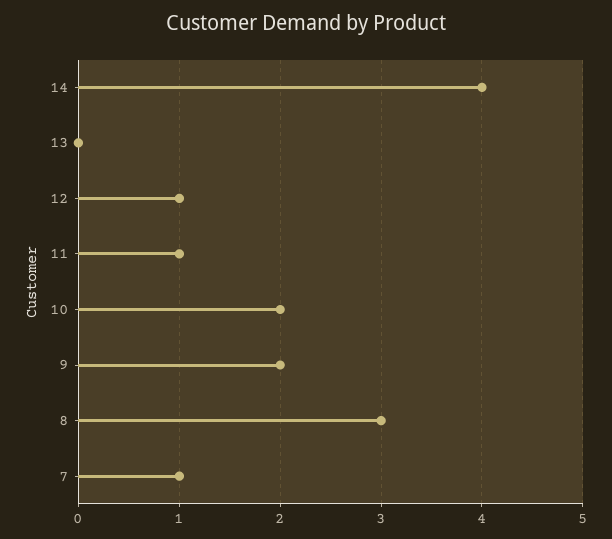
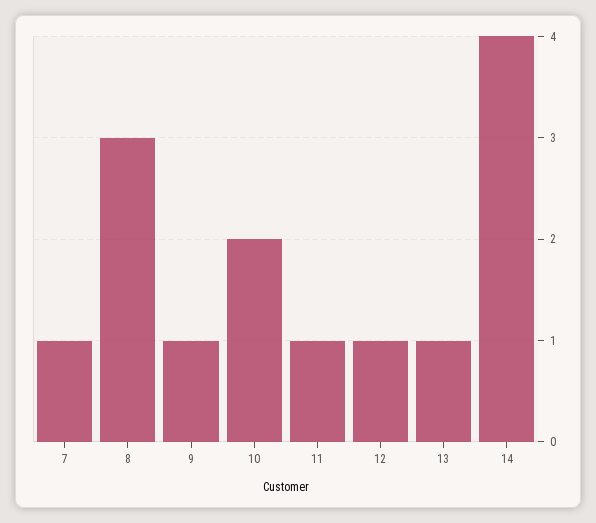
13: 0 -> 1
9: 2 -> 1

